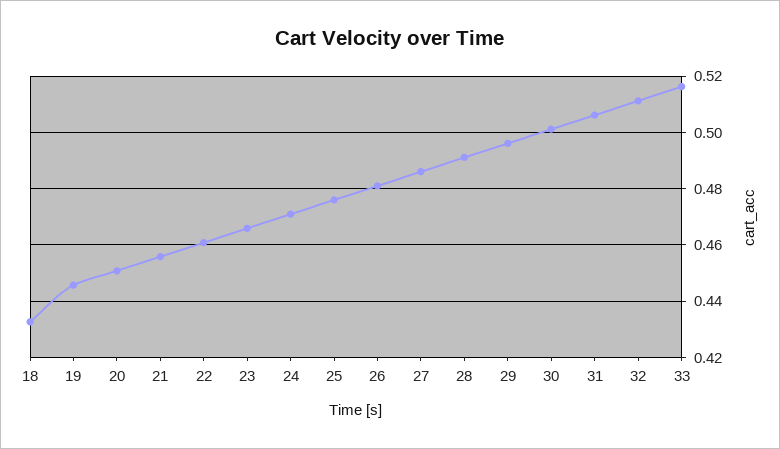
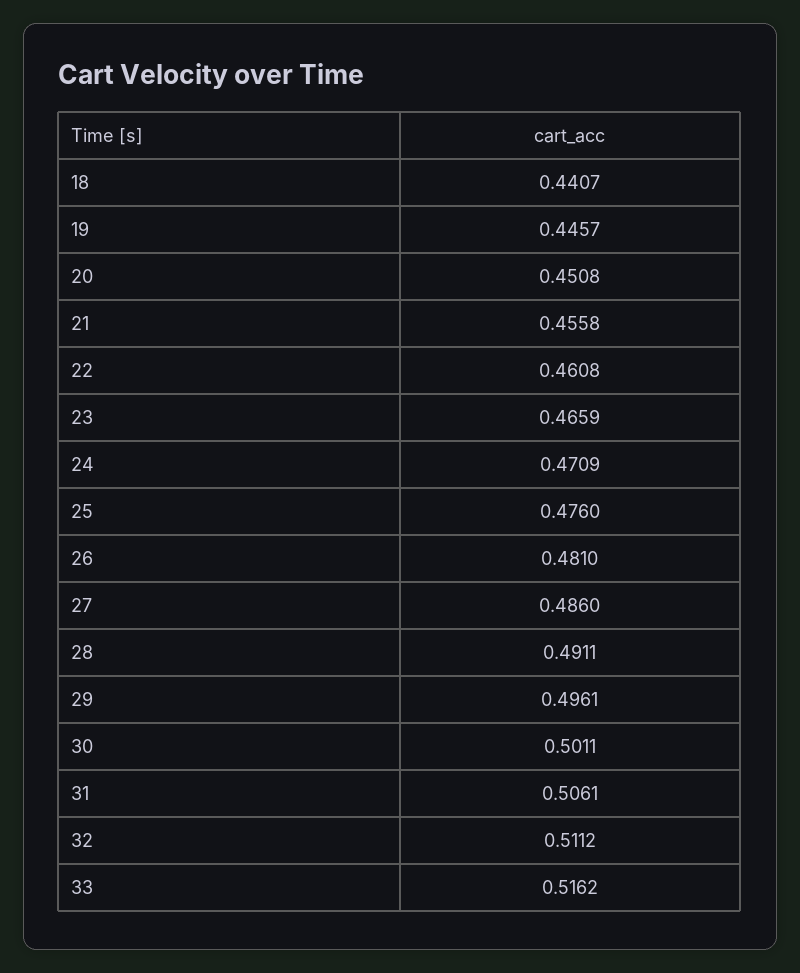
18: 0.4325 -> 0.4407

